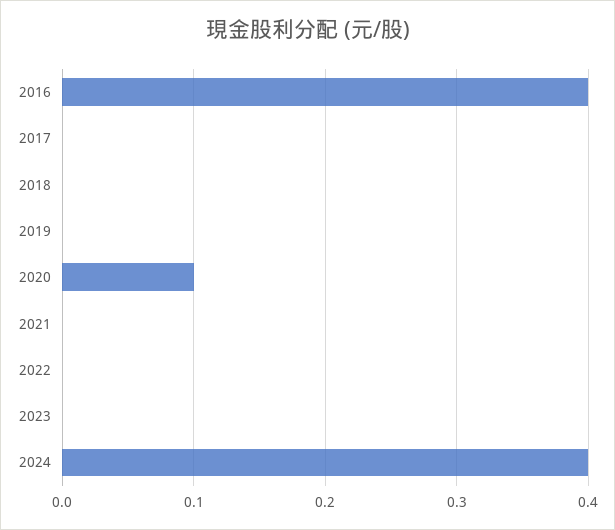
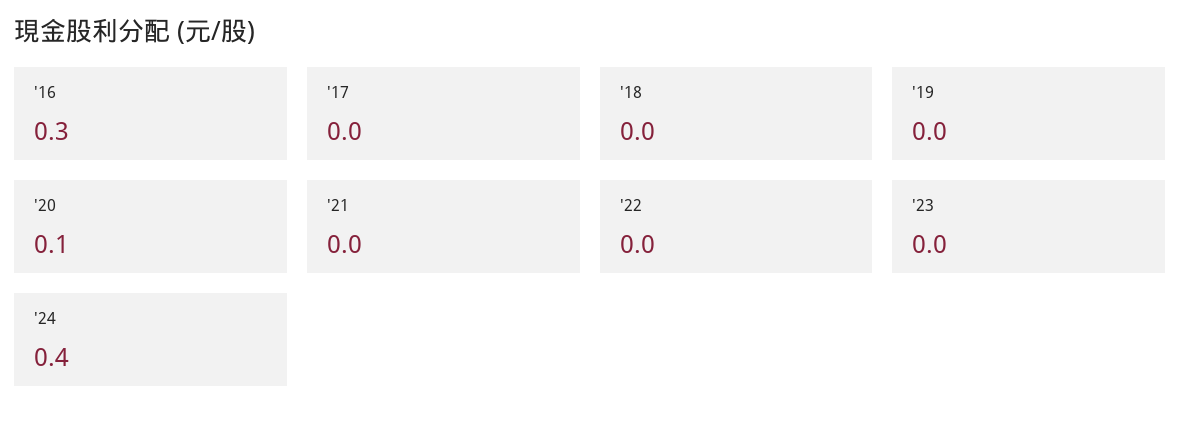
2016: 0.4 -> 0.3

